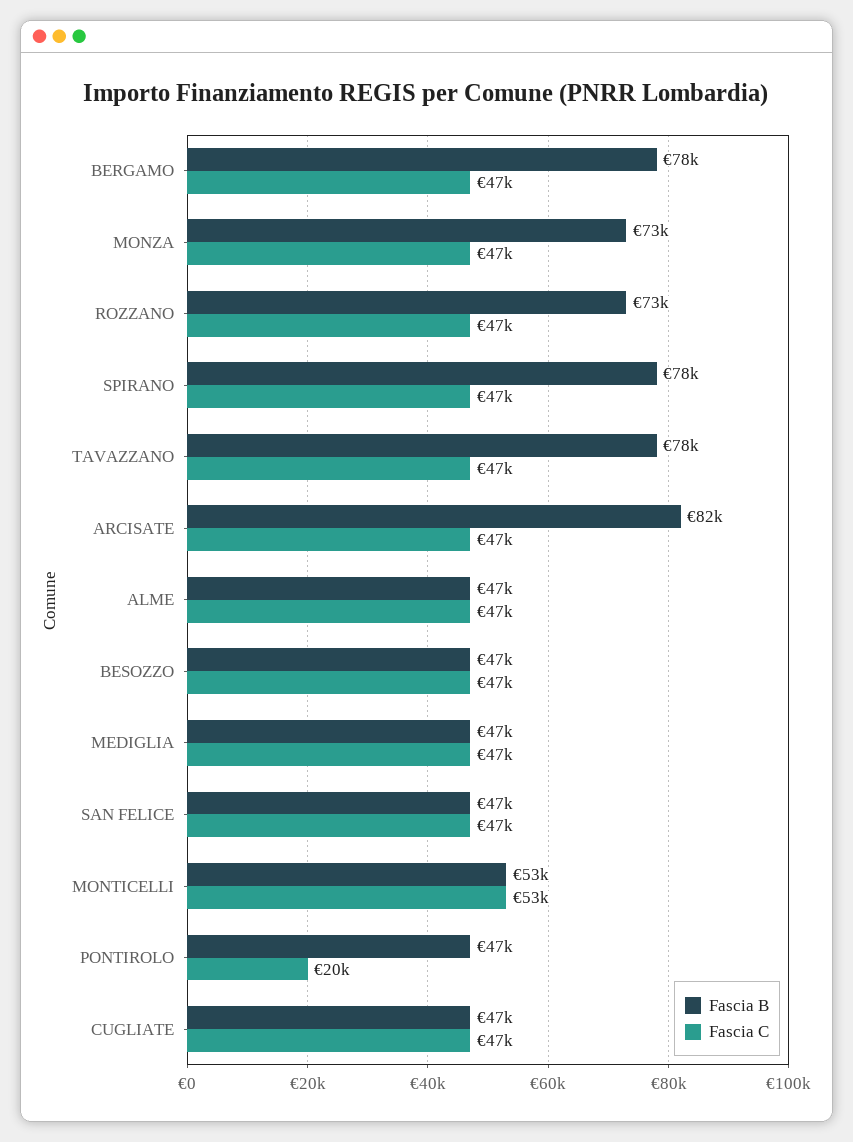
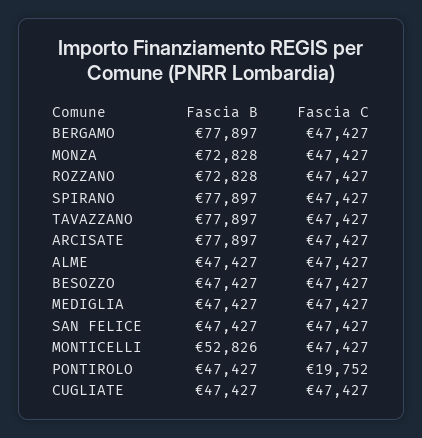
Fascia B, ARCISATE: 82000 -> 77897
Fascia C, MONTICELLI: 53000 -> 47427

